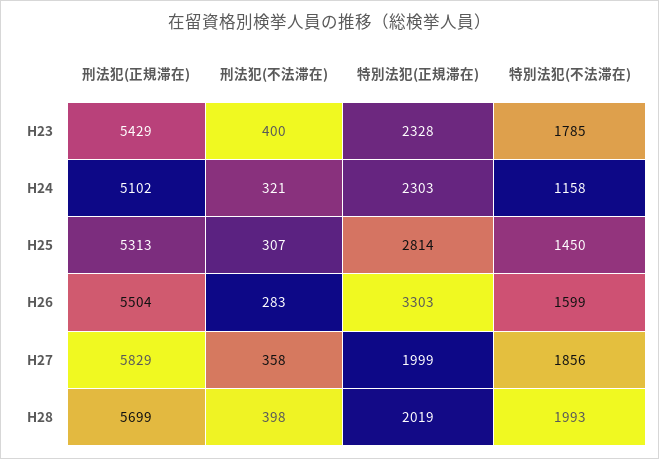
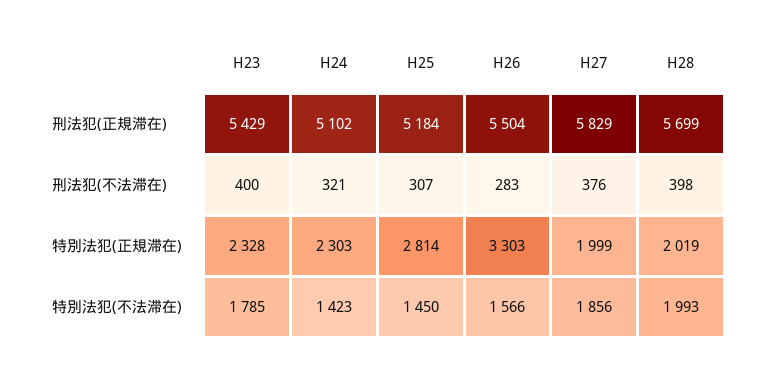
特別法犯(不法滞在), H24: 1158 -> 1423
刑法犯(正規滞在), H25: 5313 -> 5184
特別法犯(不法滞在), H26: 1599 -> 1566
刑法犯(不法滞在), H27: 358 -> 376

